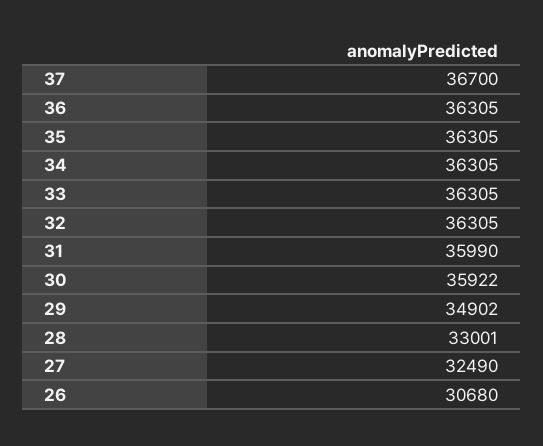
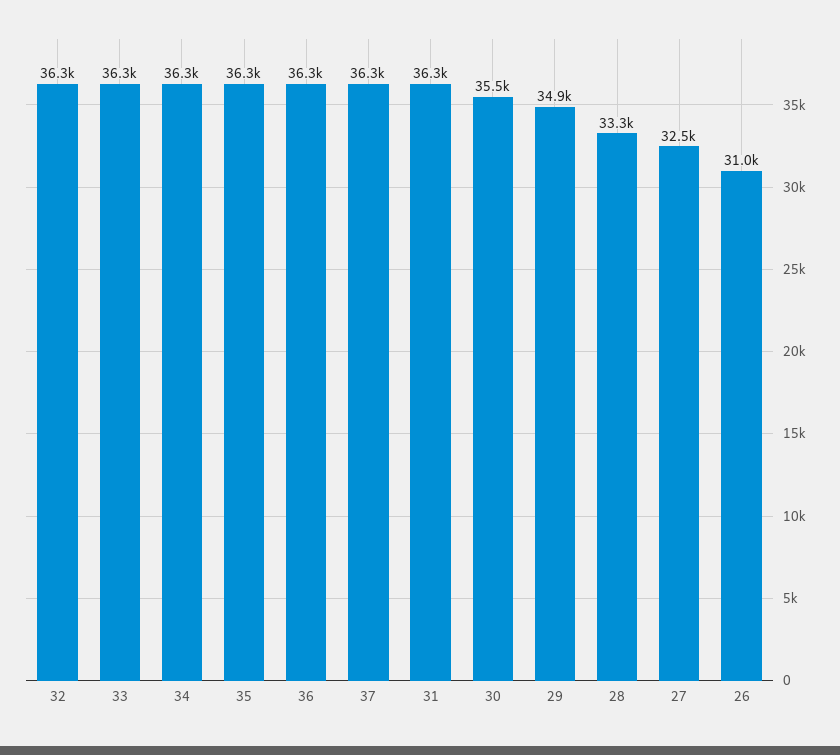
37: 36700 -> 36300
31: 35990 -> 36300
30: 35922 -> 35500
28: 33001 -> 33300
26: 30680 -> 31000

